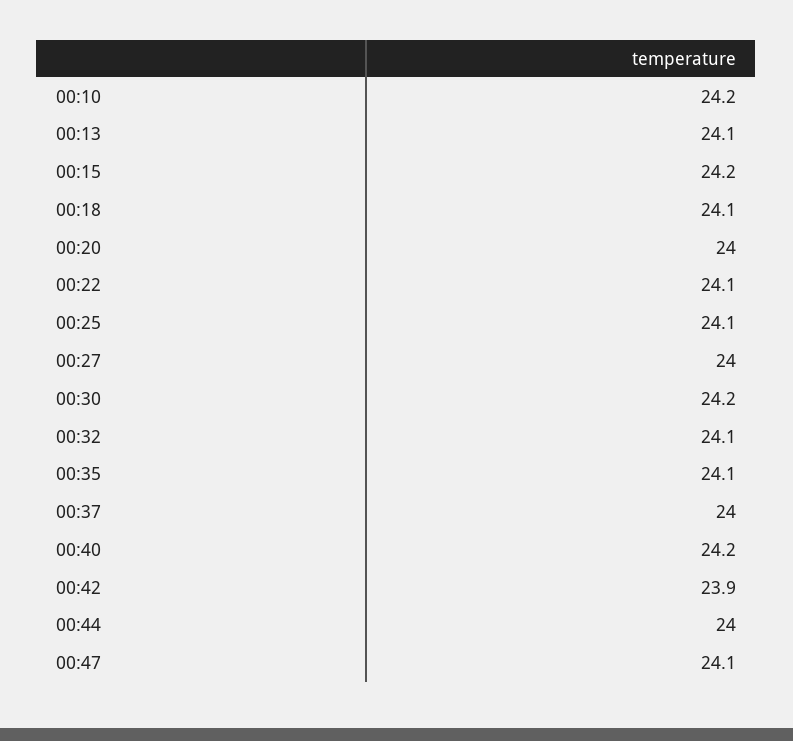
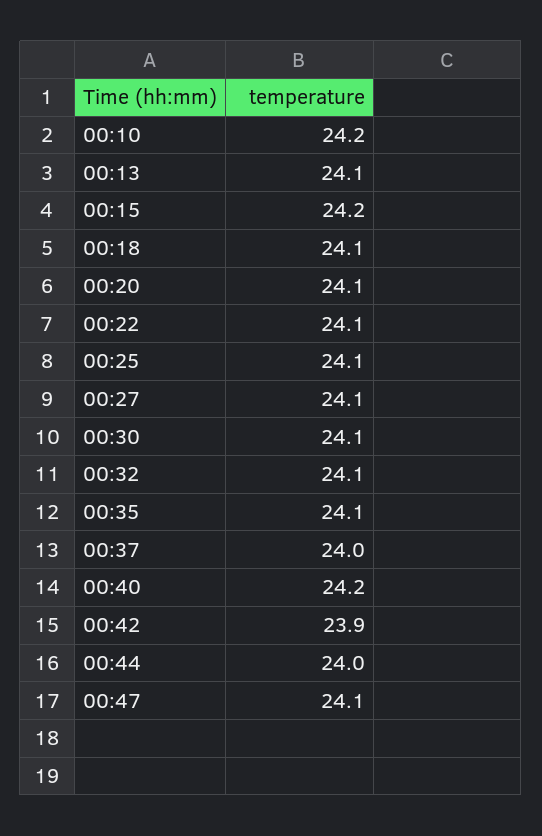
00:20: 24 -> 24.1
00:27: 24 -> 24.1
00:30: 24.2 -> 24.1

